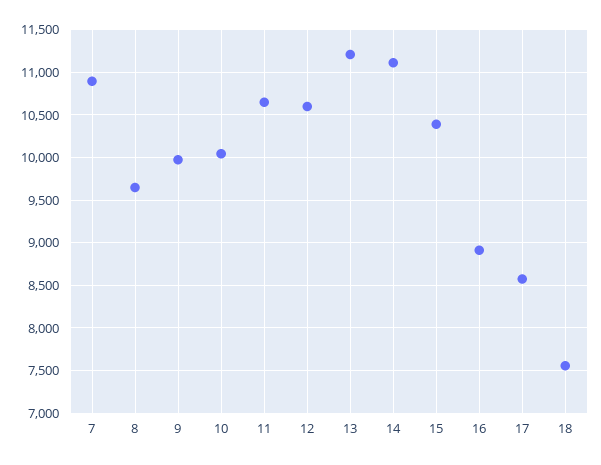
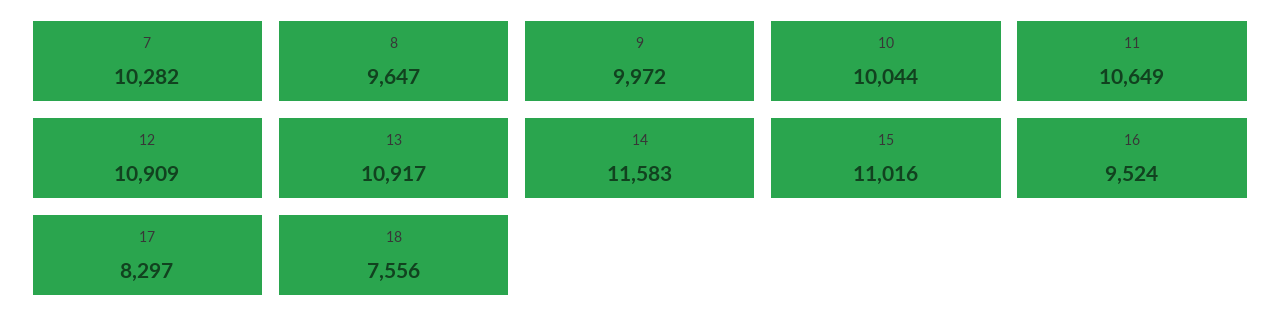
7: 10900 -> 10282
12: 10600 -> 10909
13: 11200 -> 10917
14: 11100 -> 11583
15: 10400 -> 11016
16: 8900 -> 9524
17: 8600 -> 8297

